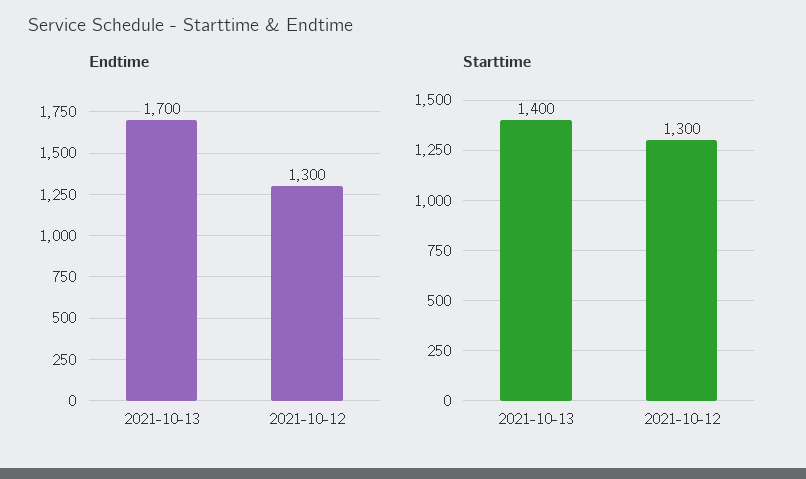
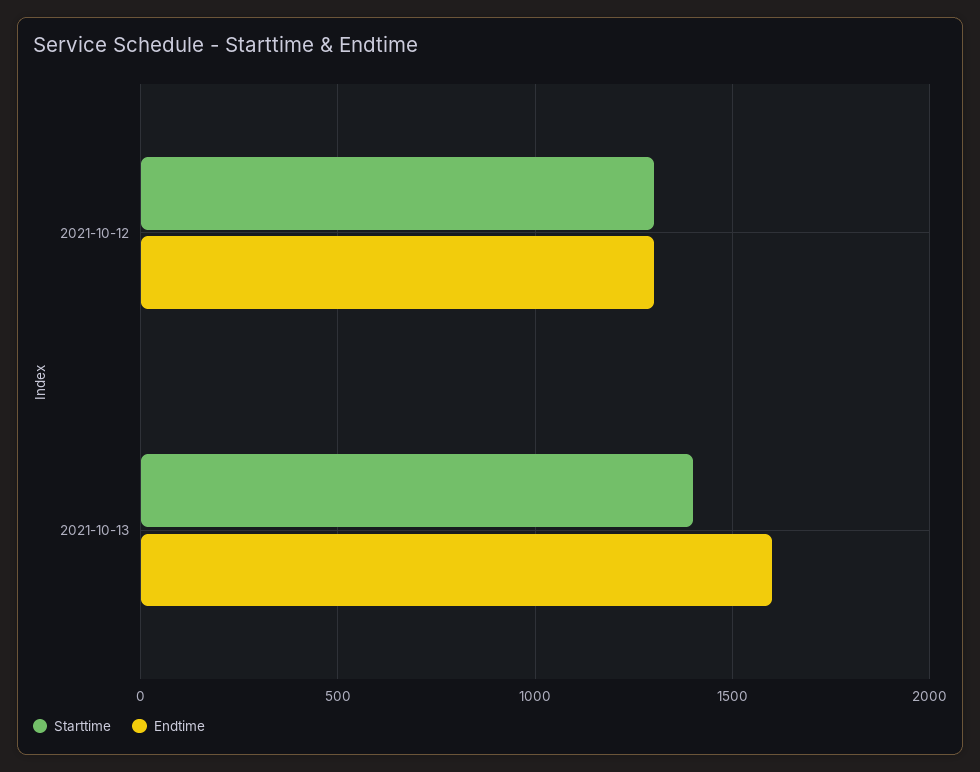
Endtime, 2021-10-13: 1700 -> 1600

